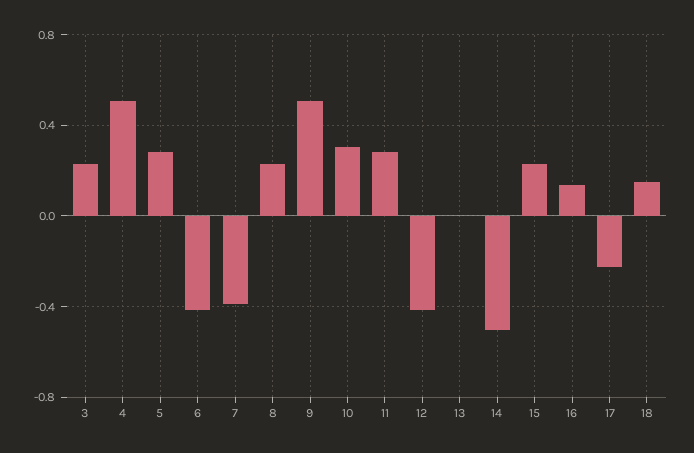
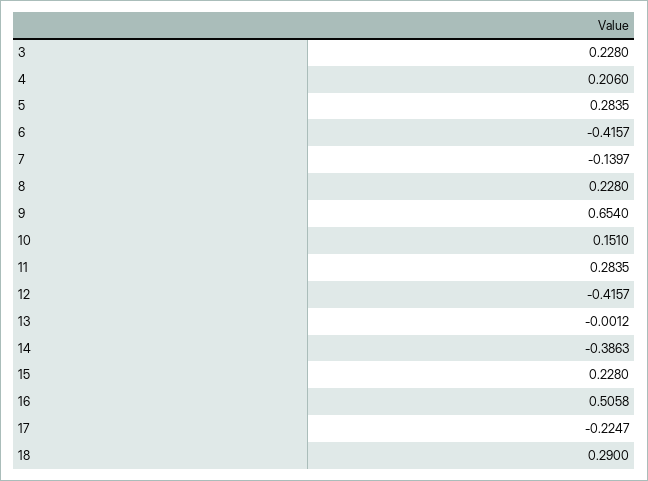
4: 0.5 -> 0.206
7: -0.4 -> -0.1397
9: 0.5 -> 0.654
10: 0.3 -> 0.151
14: -0.5 -> -0.3863
16: 0.15 -> 0.5058
18: 0.15 -> 0.29

